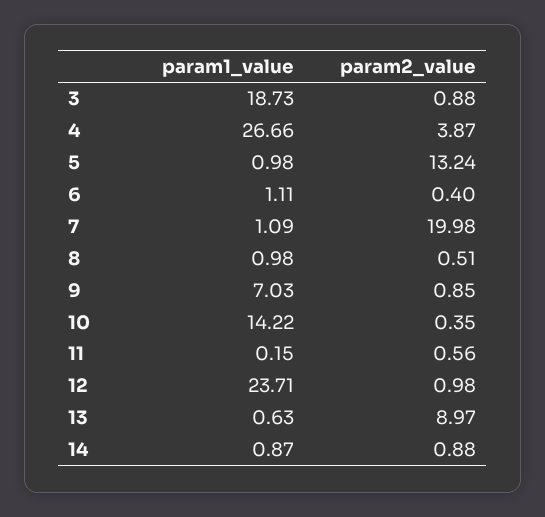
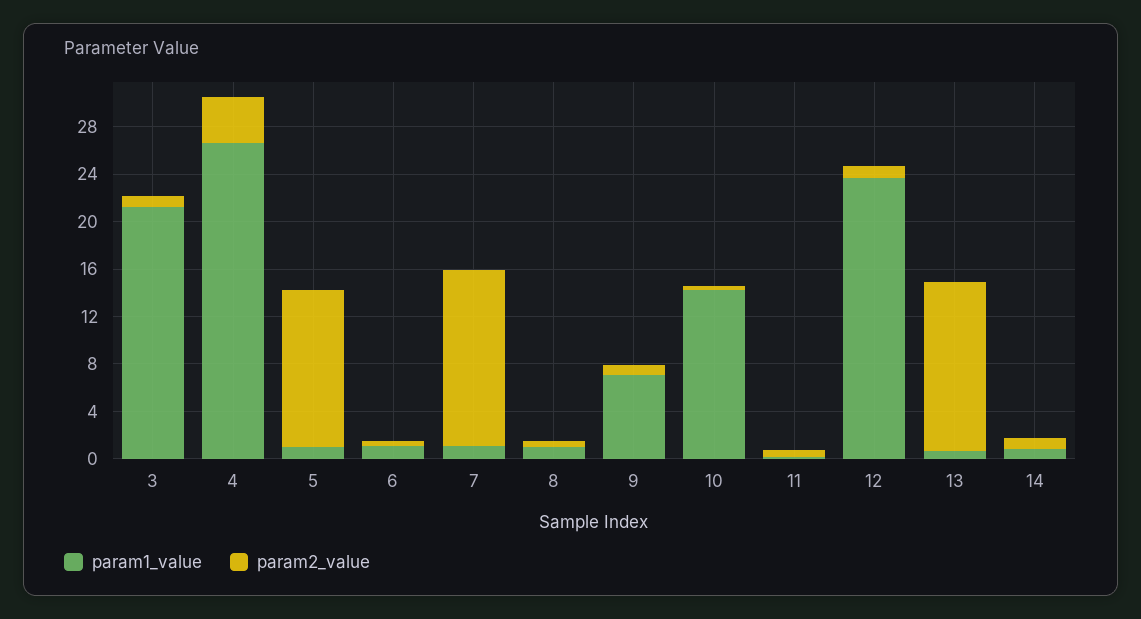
param1_value, 3: 18.73 -> 21
param2_value, 7: 19.98 -> 15
param2_value, 13: 8.97 -> 14

